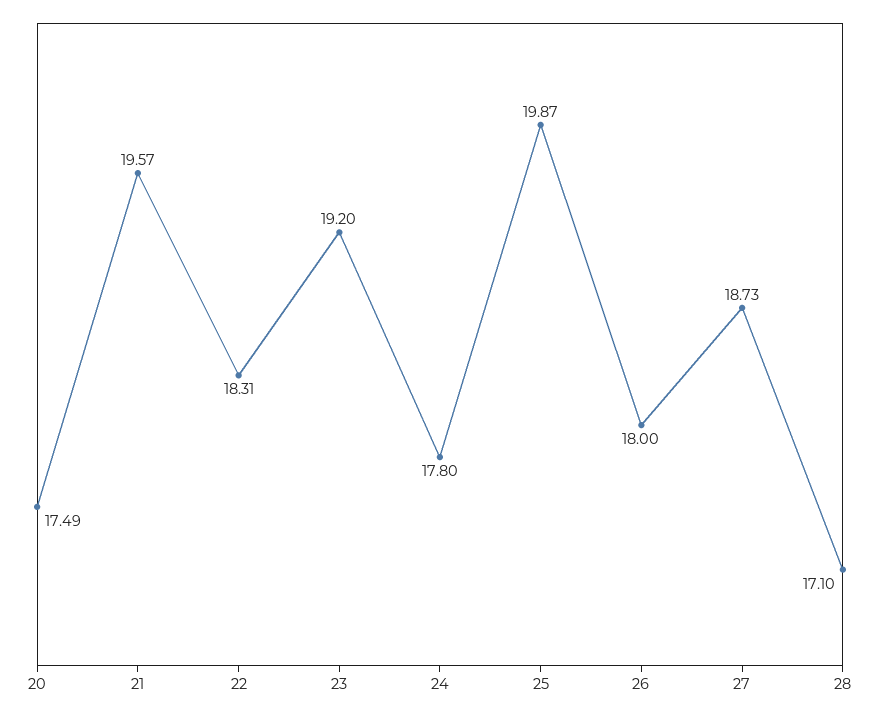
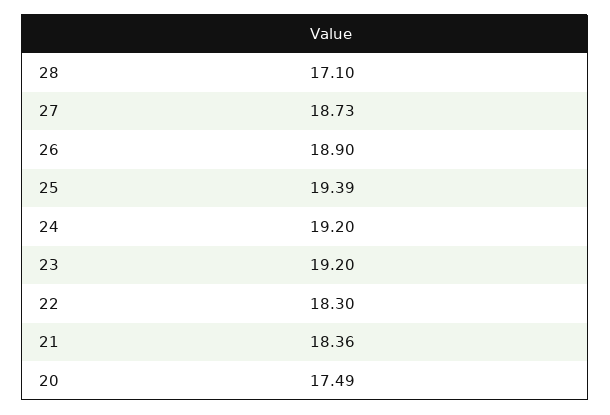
21: 19.57 -> 18.36
22: 18.31 -> 18.3
24: 17.8 -> 19.2
25: 19.87 -> 19.39
26: 18 -> 18.9

